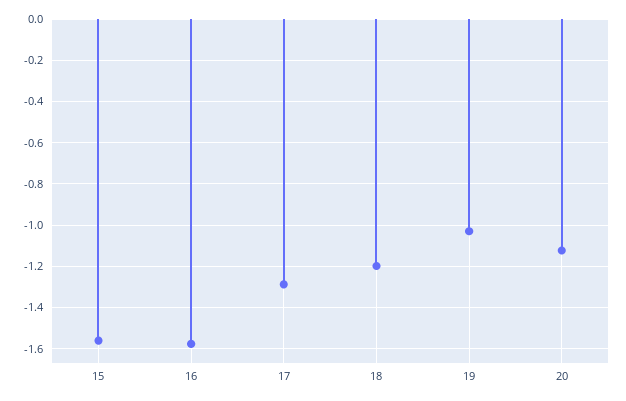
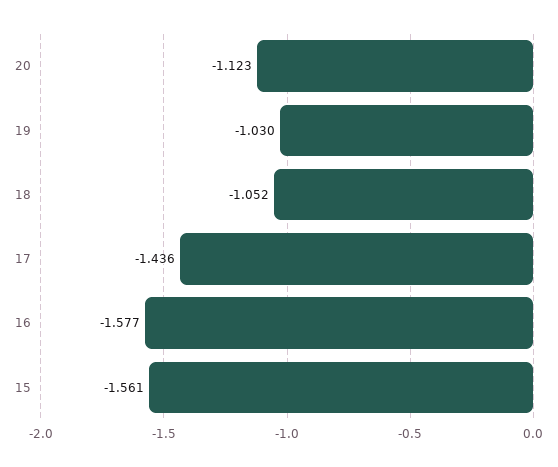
17: -1.3 -> -1.436
18: -1.2 -> -1.052

